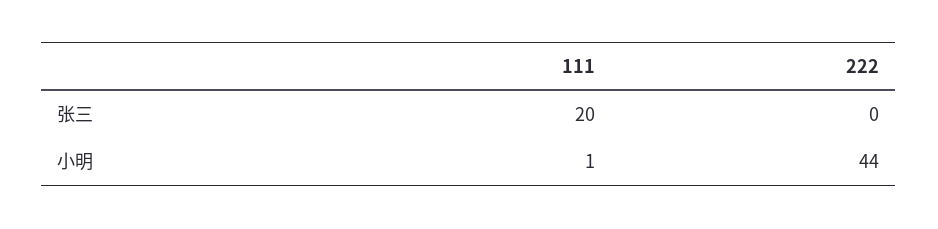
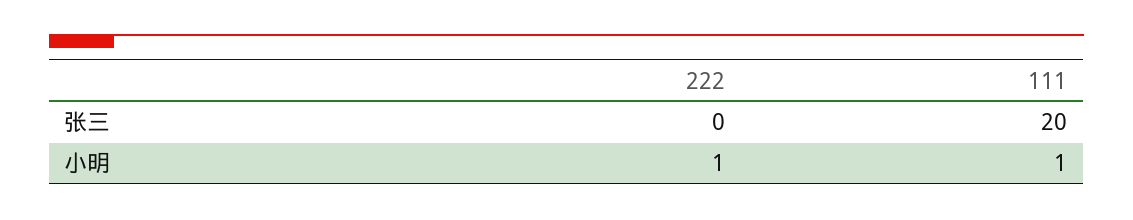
222, 小明: 44 -> 1

